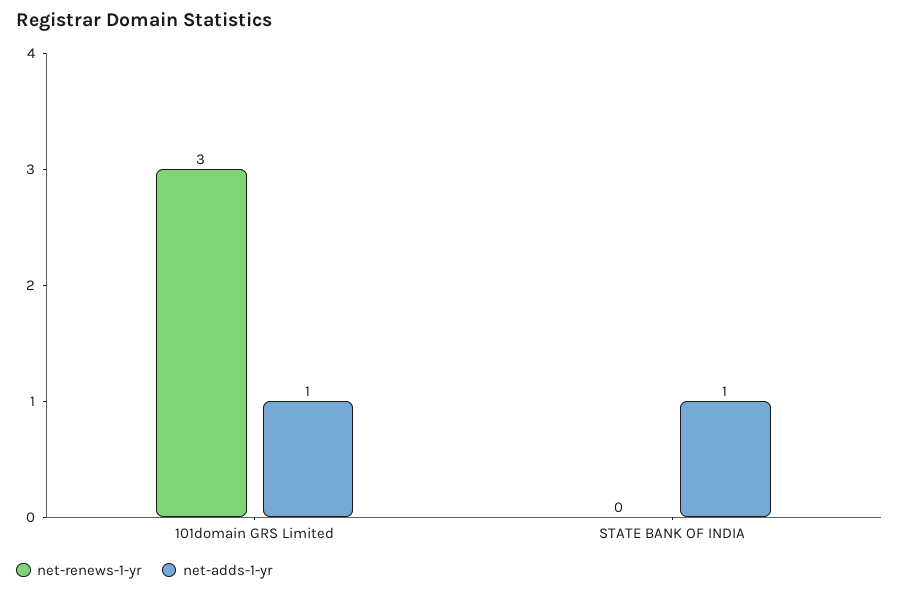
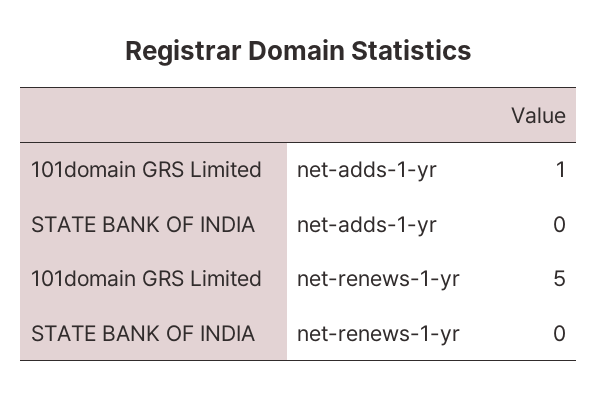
net-renews-1-yr, 101domain GRS Limited: 3 -> 5
net-adds-1-yr, STATE BANK OF INDIA: 1 -> 0

